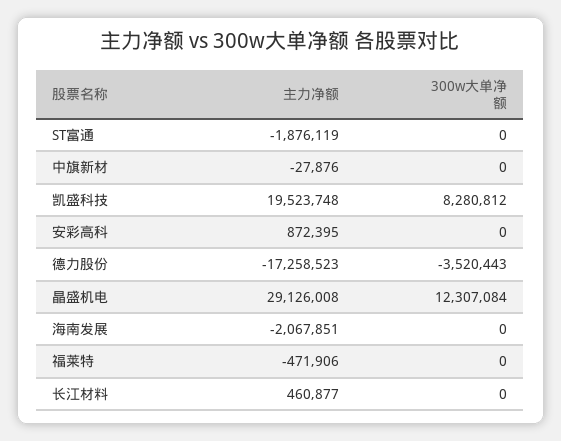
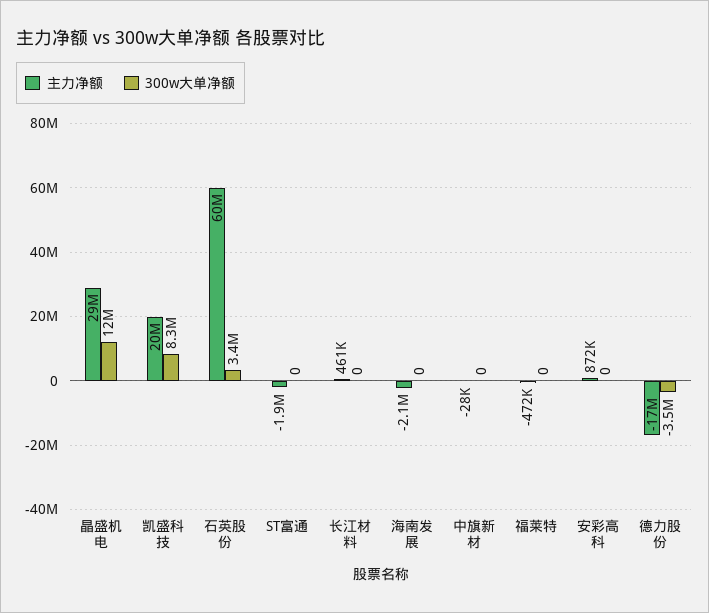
主力净额, 石英股份: none -> 60000000
300w大单净额, 石英股份: none -> 3400000

